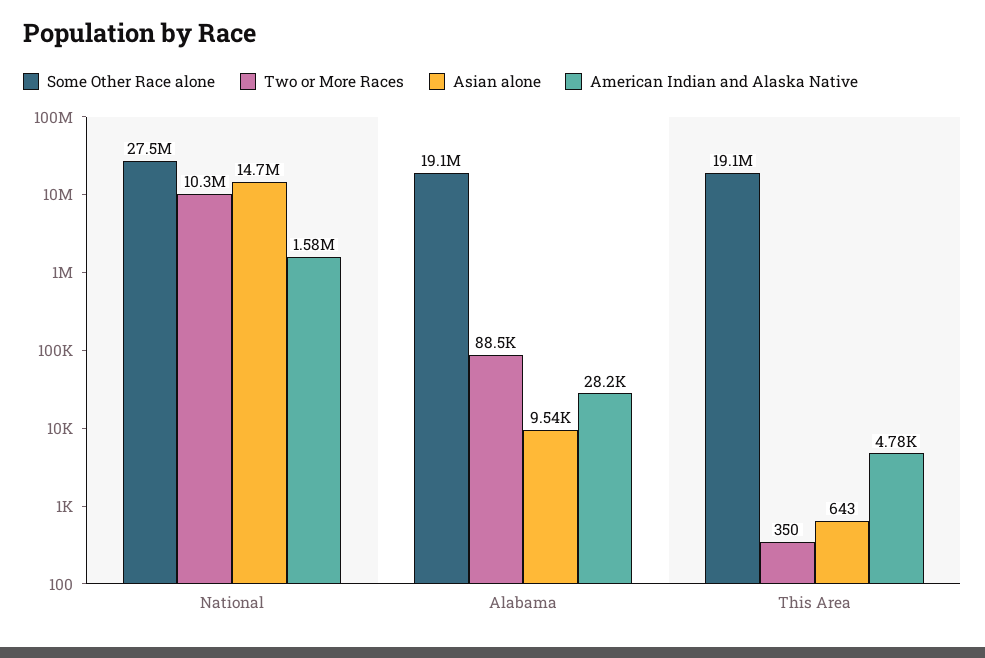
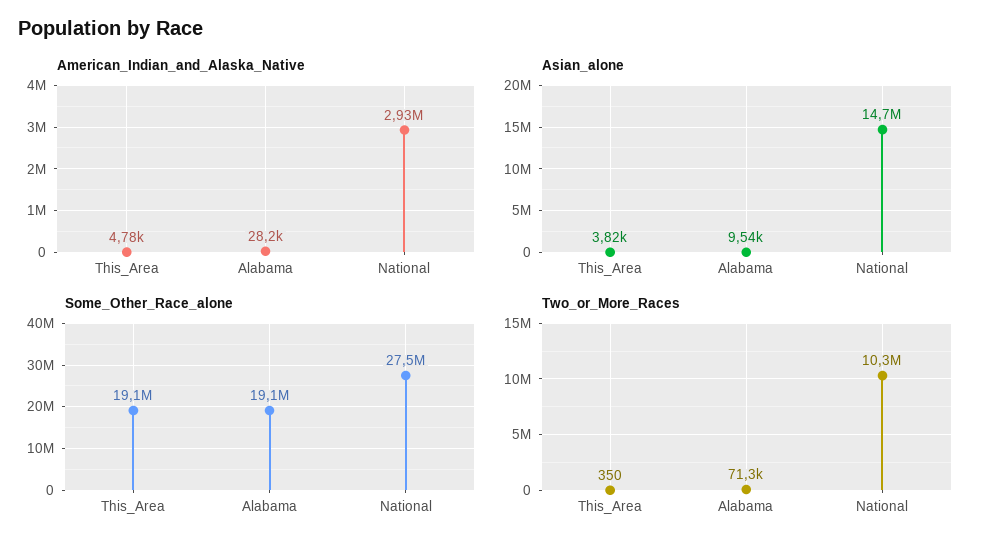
American Indian and Alaska Native, National: 1580000 -> 2930000
Two or More Races, Alabama: 88500 -> 71300
Asian alone, This Area: 643 -> 3820

